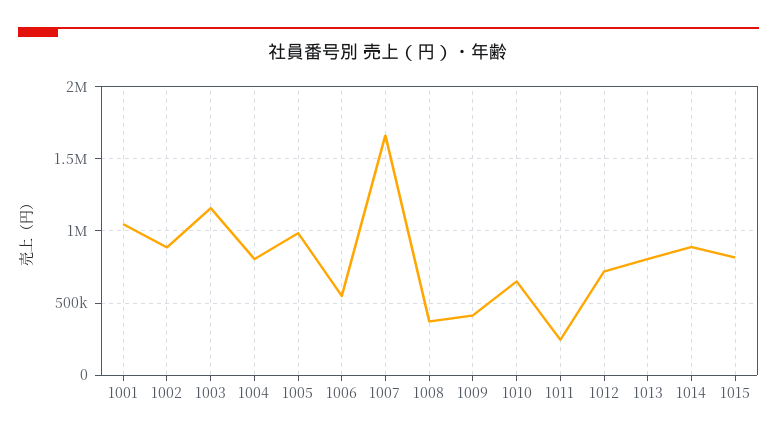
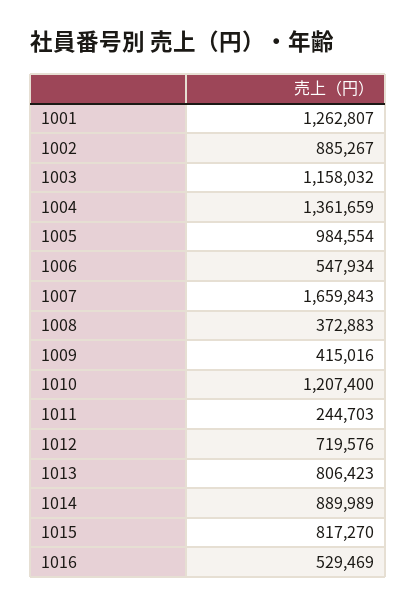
1001: 1050000 -> 1262807
1004: 800000 -> 1361659
1010: 650000 -> 1207400
1016: none -> 529469

